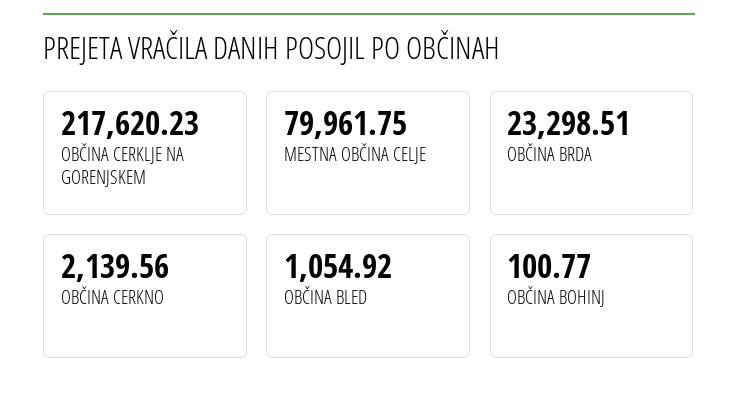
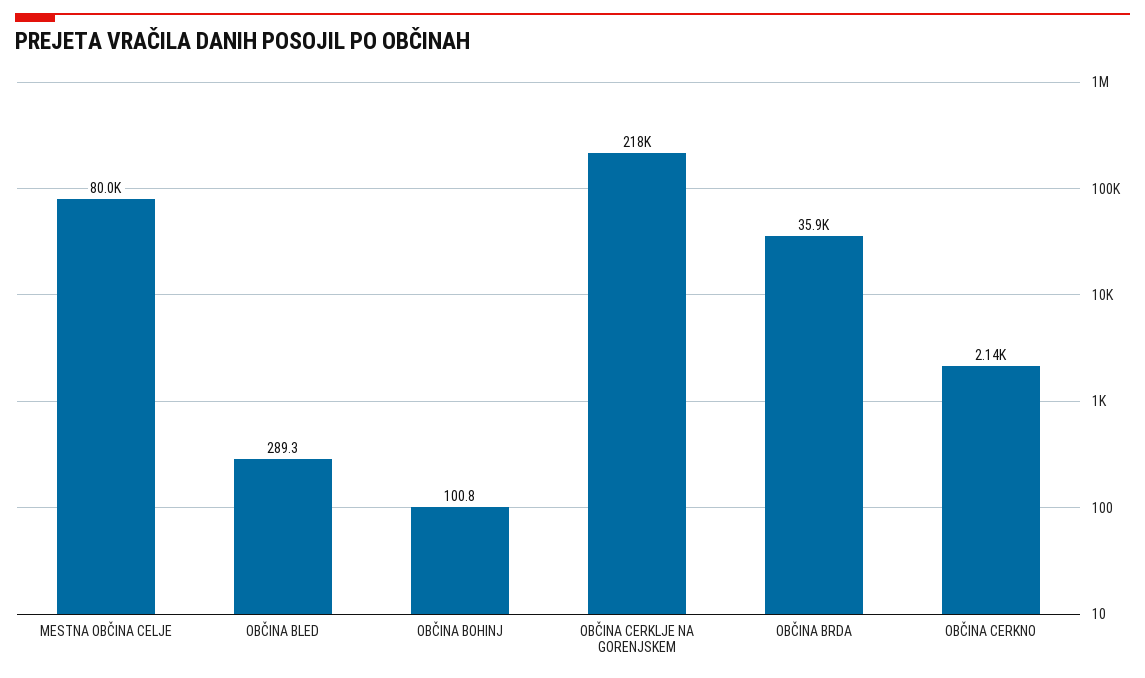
OBČINA BRDA: 23298.51 -> 35900
OBČINA BLED: 1054.92 -> 289.3

